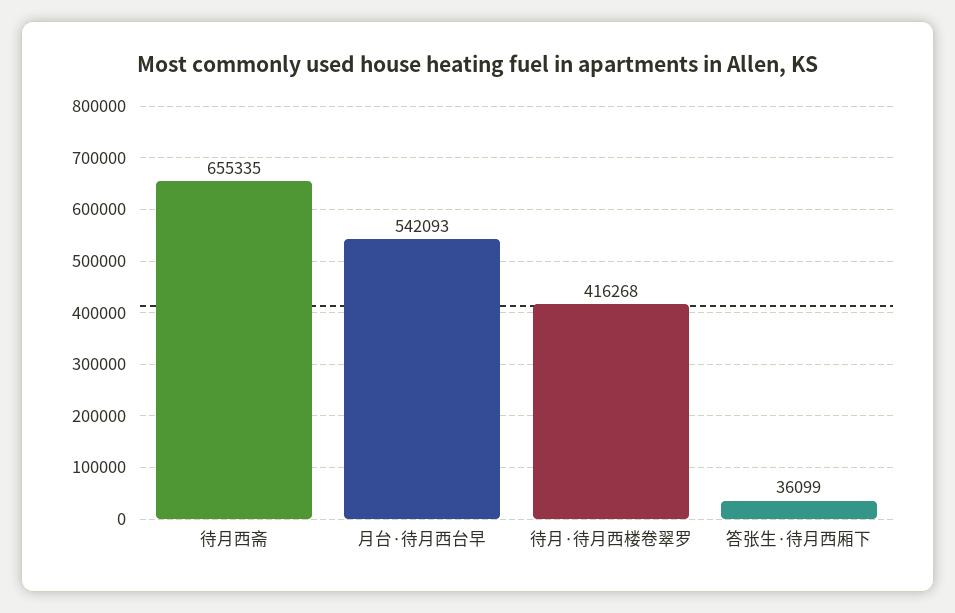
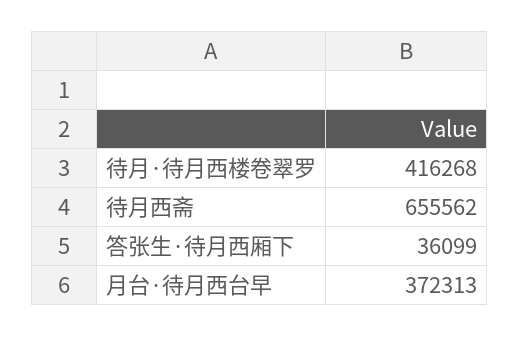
待月西斋: 655335 -> 655562
月台·待月西台早: 542093 -> 372313

